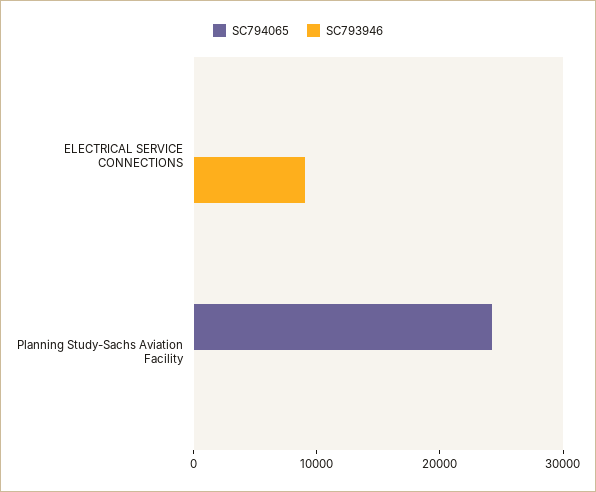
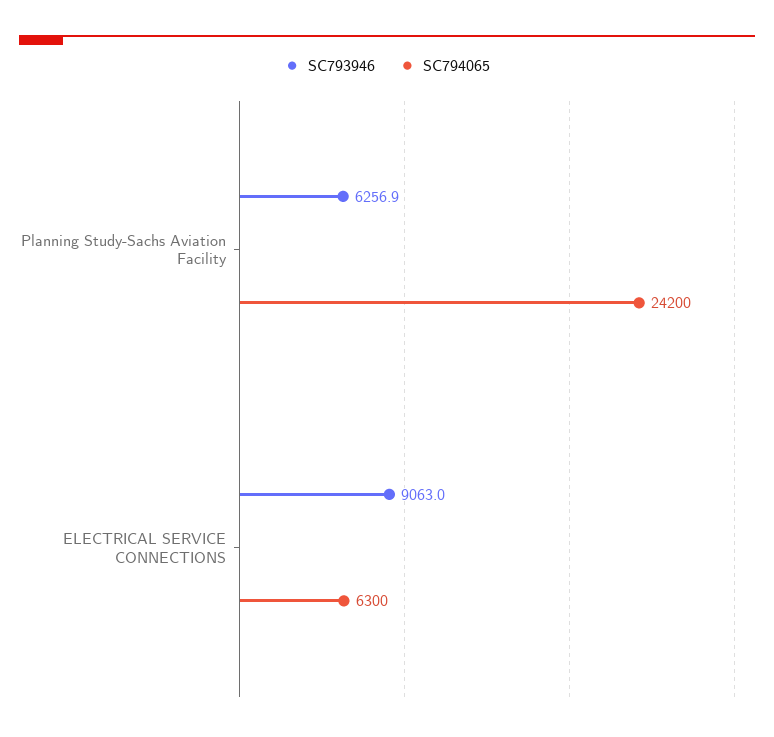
SC794065, ELECTRICAL SERVICE CONNECTIONS: 0 -> 6300
SC793946, Planning Study-Sachs Aviation Facility: 0 -> 6256.9

